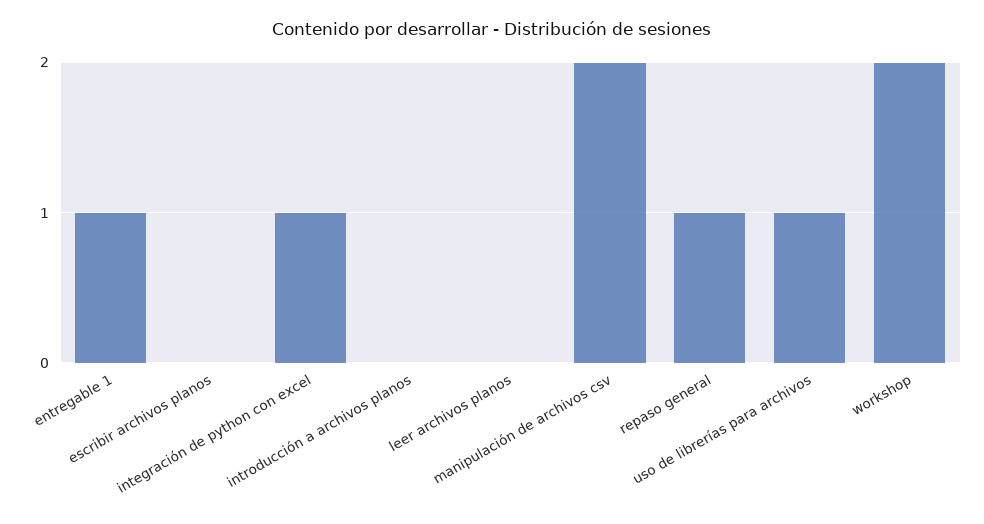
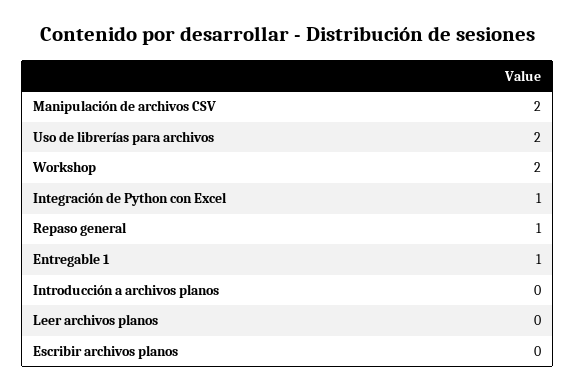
uso de librerías para archivos: 1 -> 2

